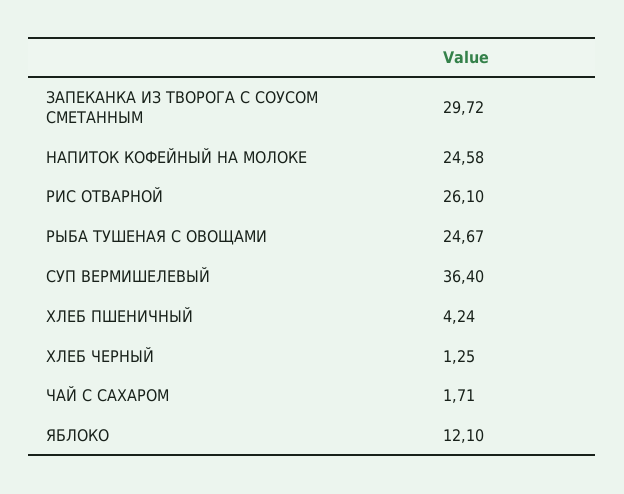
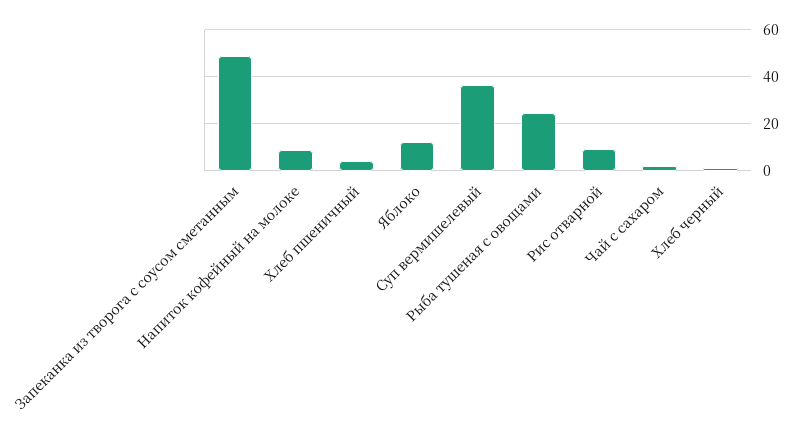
ЗАПЕКАНКА ИЗ ТВОРОГА С СОУСОМ СМЕТАННЫМ: 29.72 -> 50
НАПИТОК КОФЕЙНЫЙ НА МОЛОКЕ: 24.58 -> 10
РИС ОТВАРНОЙ: 26.1 -> 10

